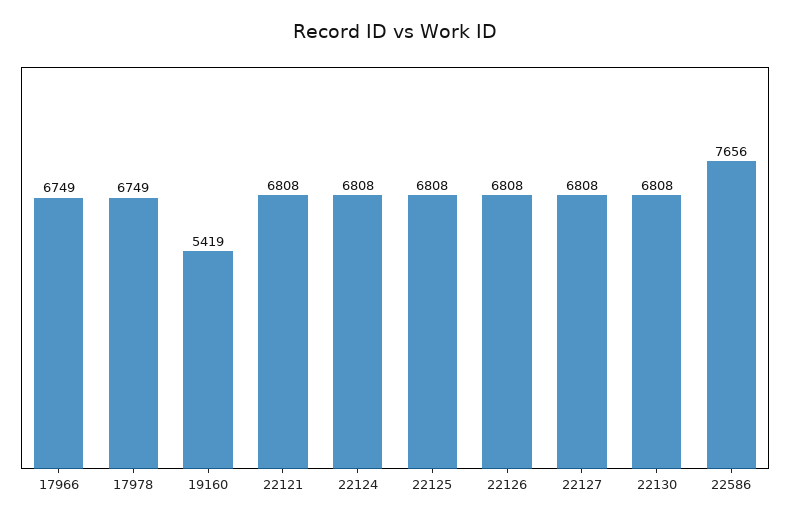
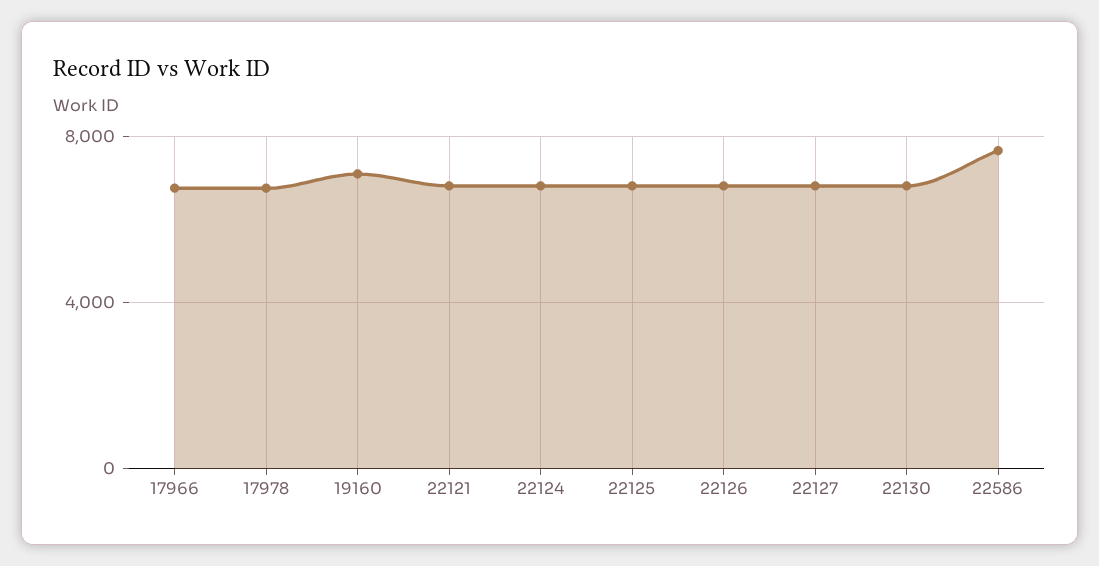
19160: 5419 -> 7000

